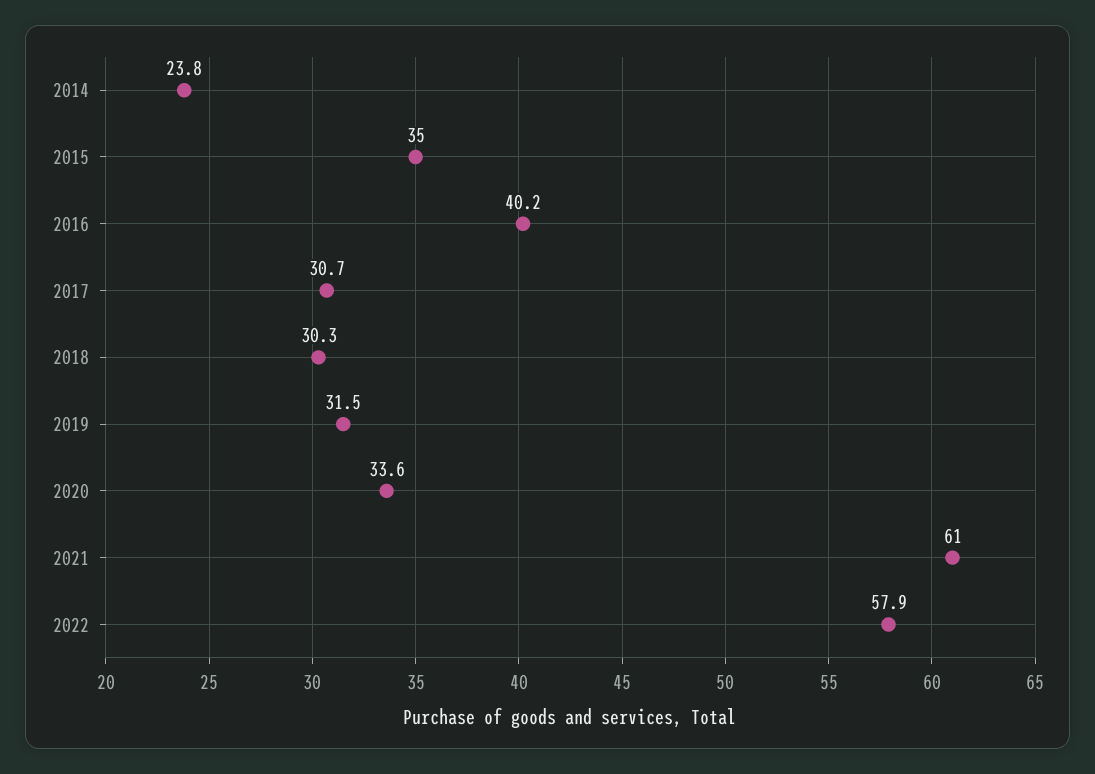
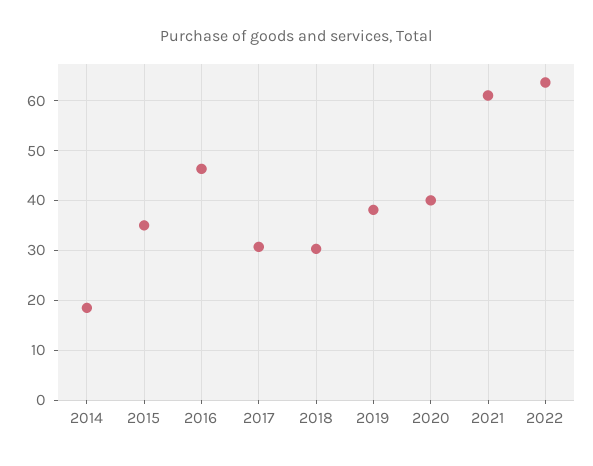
2014: 23.8 -> 18
2016: 40.2 -> 46
2019: 31.5 -> 38
2020: 33.6 -> 40
2022: 57.9 -> 64

